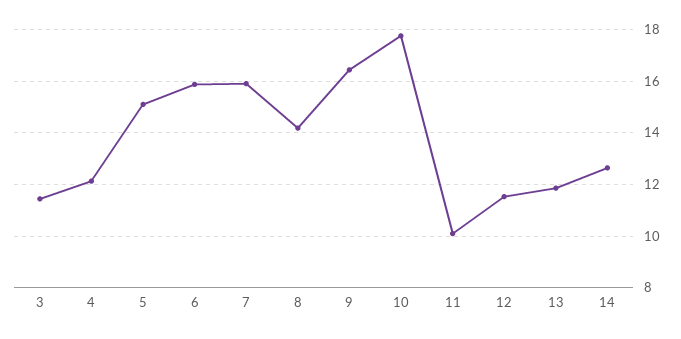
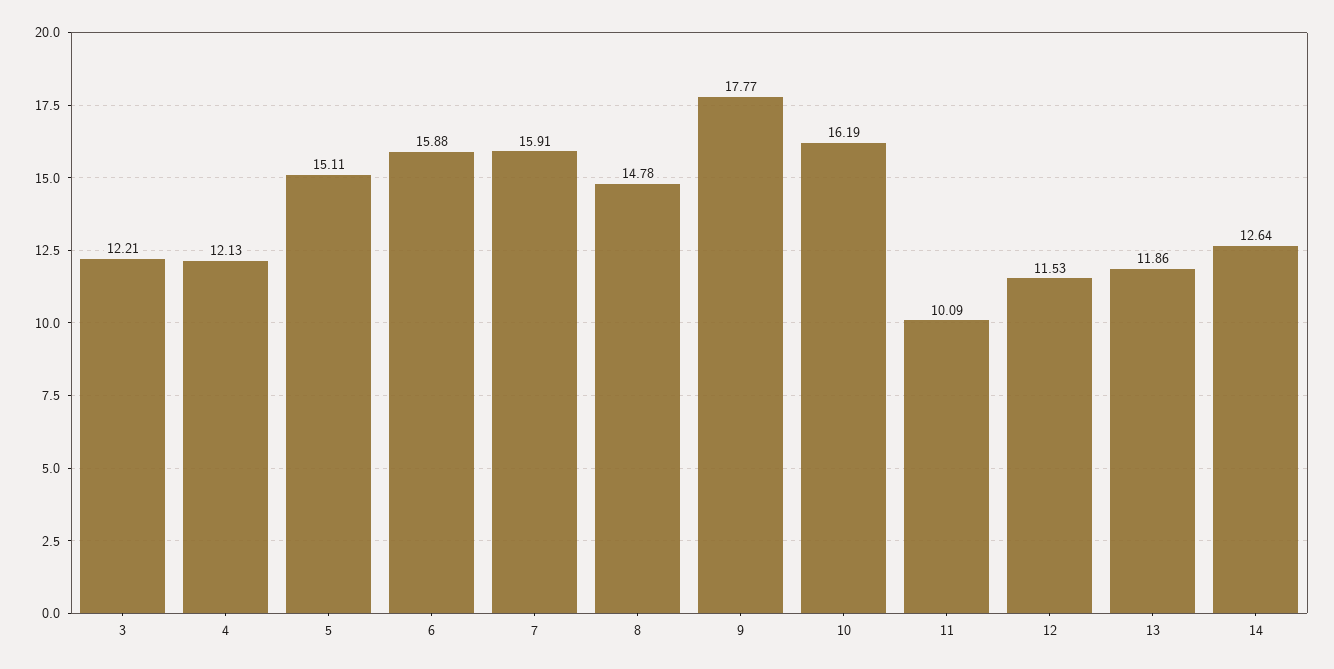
3: 11.5 -> 12.21
8: 14.25 -> 14.78
9: 16.5 -> 17.77
10: 17.75 -> 16.19

